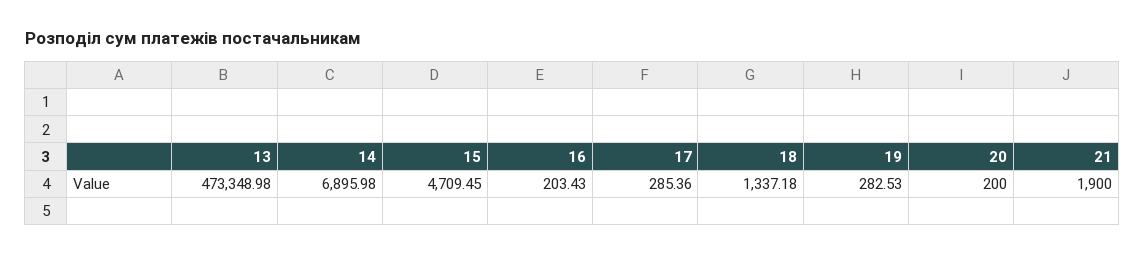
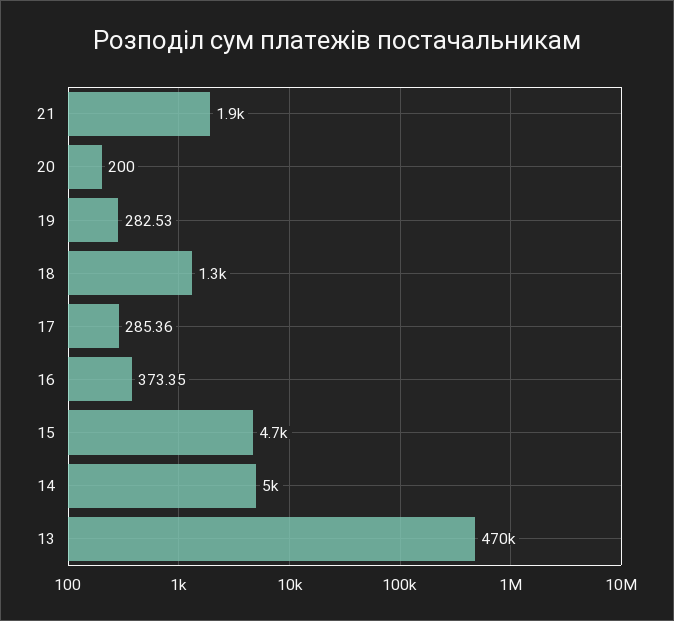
13: 473348.98 -> 470000
14: 6895.98 -> 5000
16: 203.43 -> 373.35

